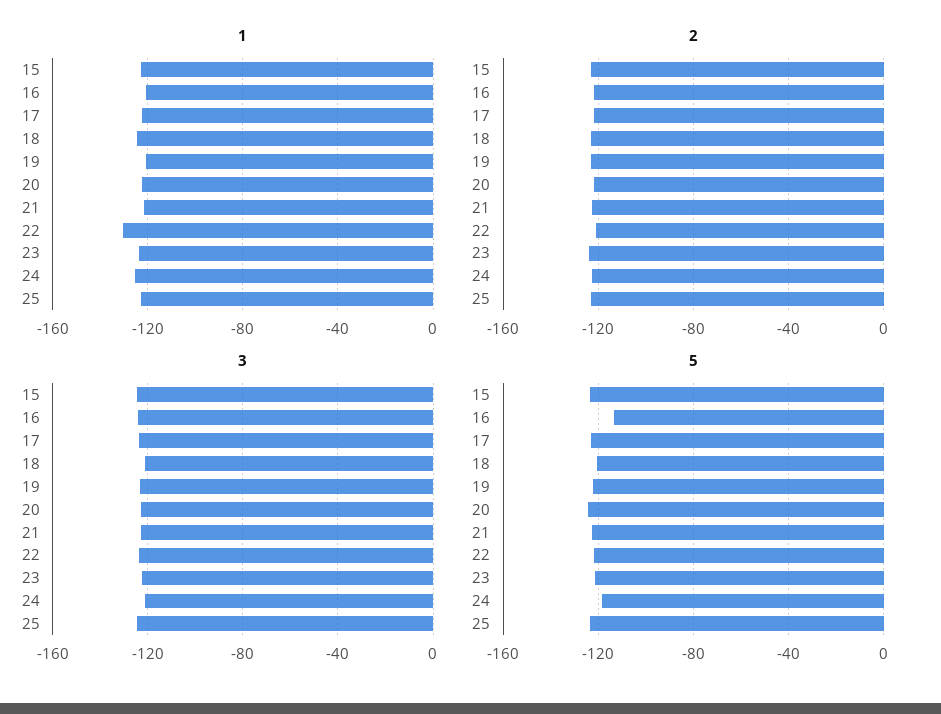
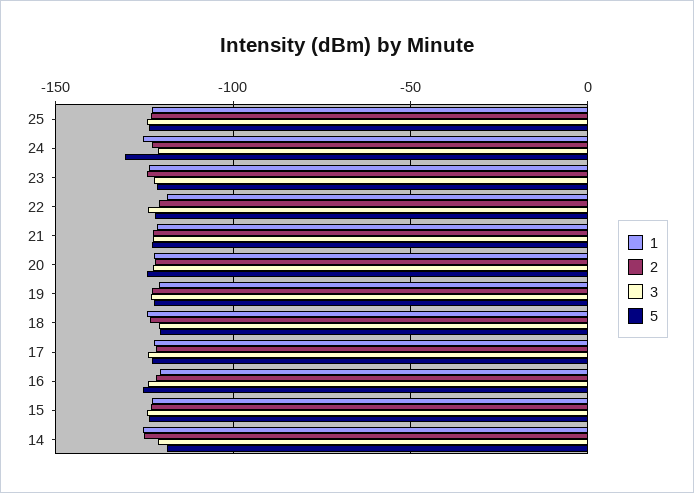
1, 22: -130 -> -120
5, 16: -115 -> -125
5, 24: -120 -> -130
1, 14: none -> -125
2, 14: none -> -125
3, 14: none -> -120
5, 14: none -> -120

